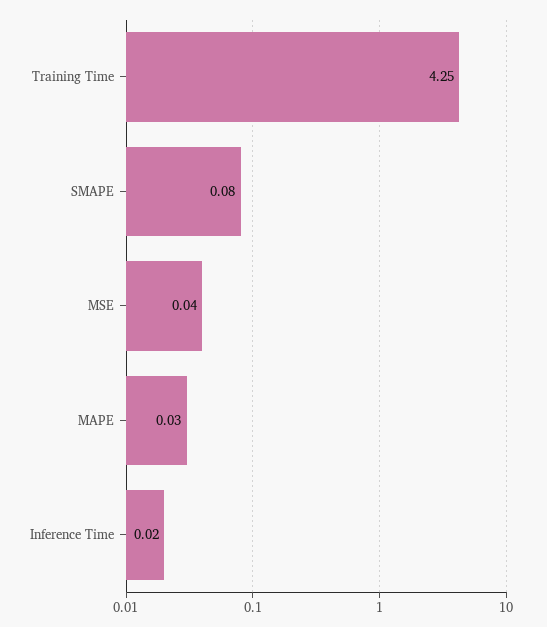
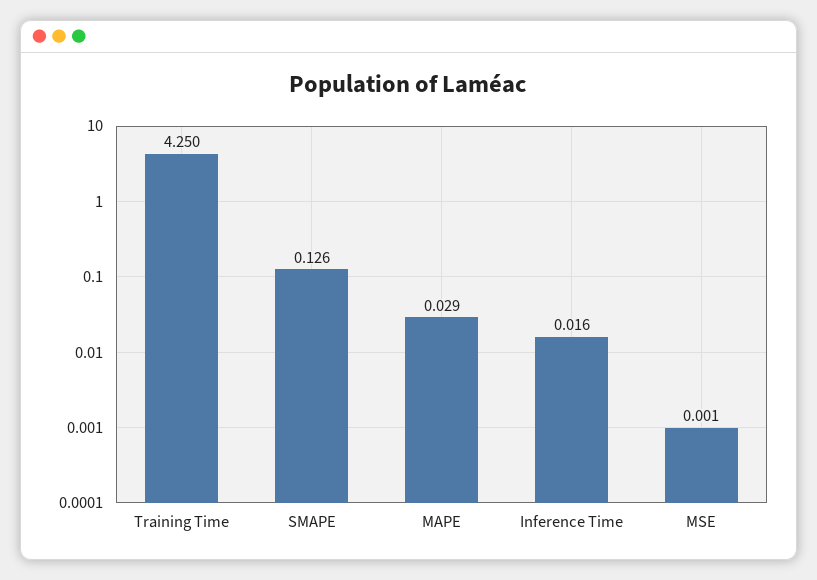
SMAPE: 0.08 -> 0.126
MSE: 0.04 -> 0.001

